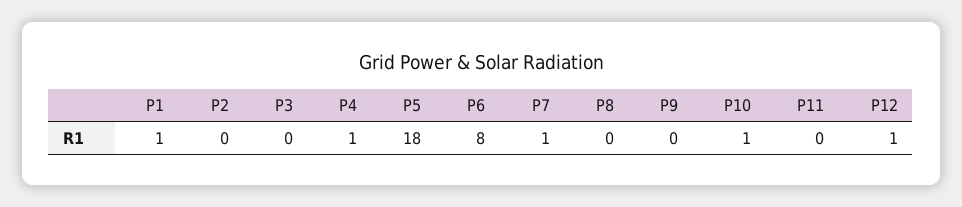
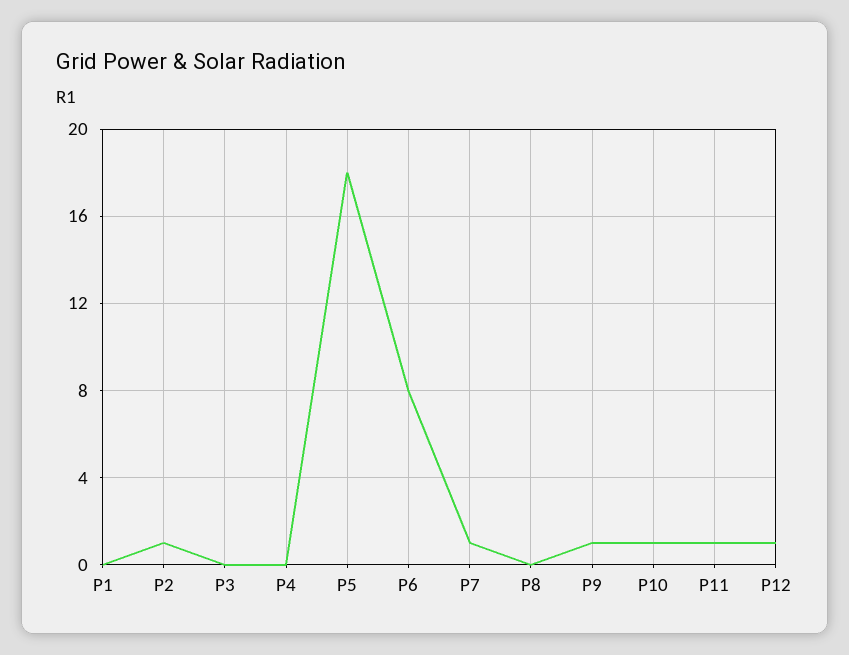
P1: 1 -> 0
P2: 0 -> 1
P4: 1 -> 0
P9: 0 -> 1
P11: 0 -> 1

